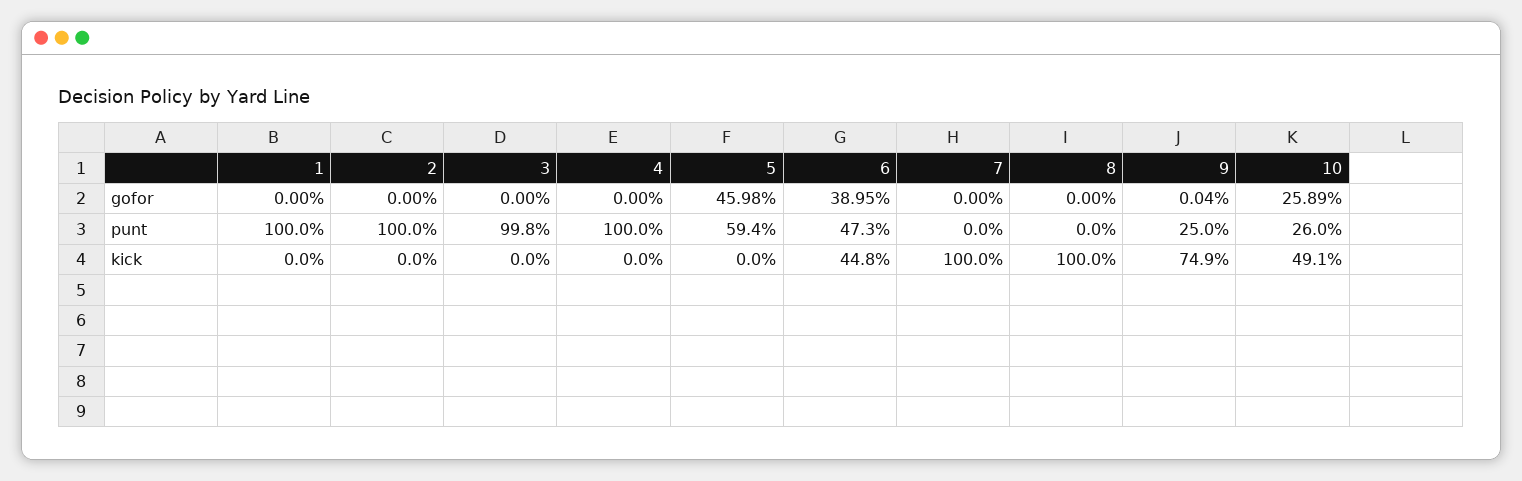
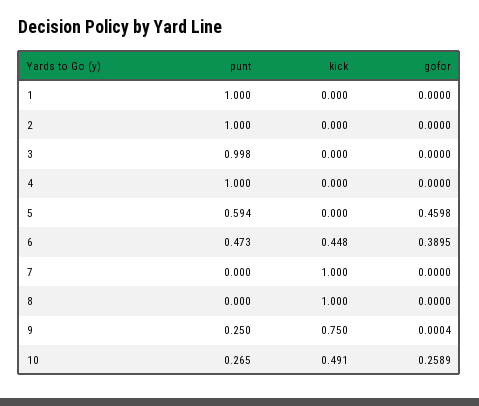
10, punt: 0.26 -> 0.265
9, kick: 0.749 -> 0.75

